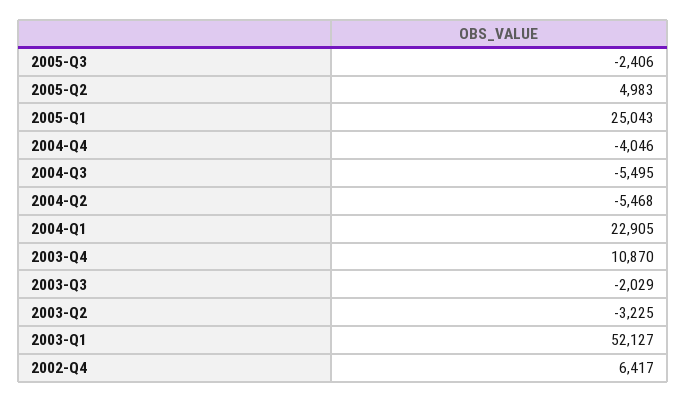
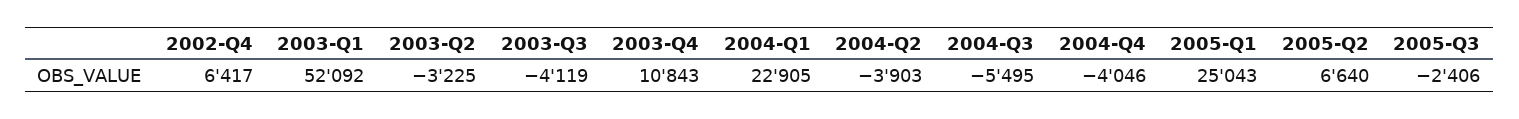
2005-Q2: 4983 -> 6640
2004-Q2: -5468 -> -3903
2003-Q4: 10870 -> 10843
2003-Q3: -2029 -> -4119
2003-Q1: 52127 -> 52092

